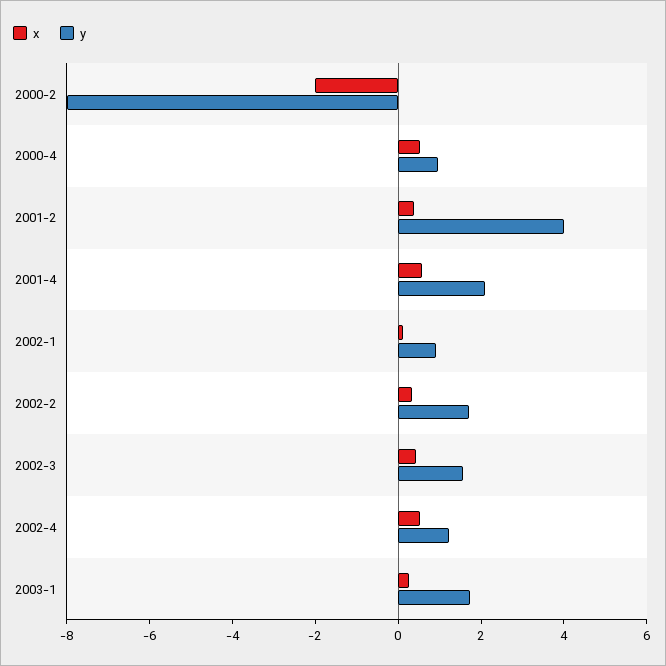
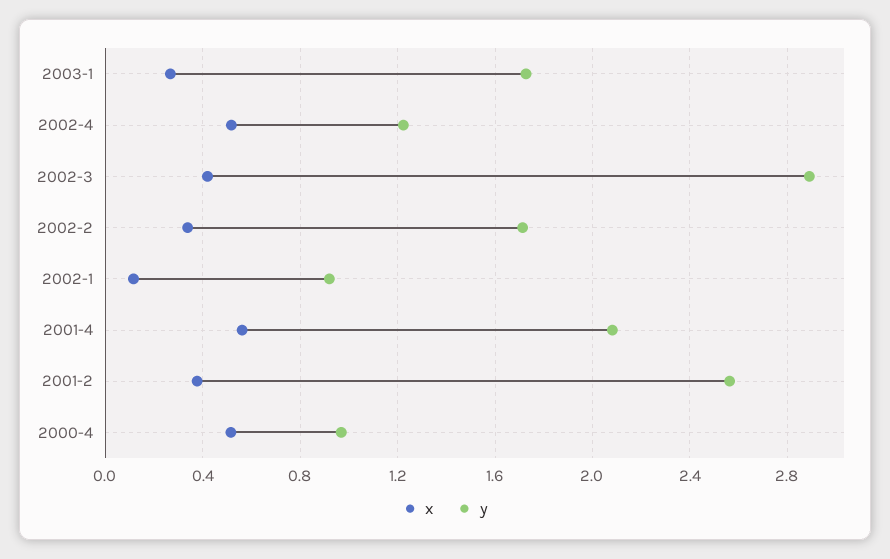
x, 2000-2: -2 -> none
y, 2000-2: -8 -> none
y, 2001-2: 4 -> 2.55
y, 2002-3: 1.5 -> 2.9

